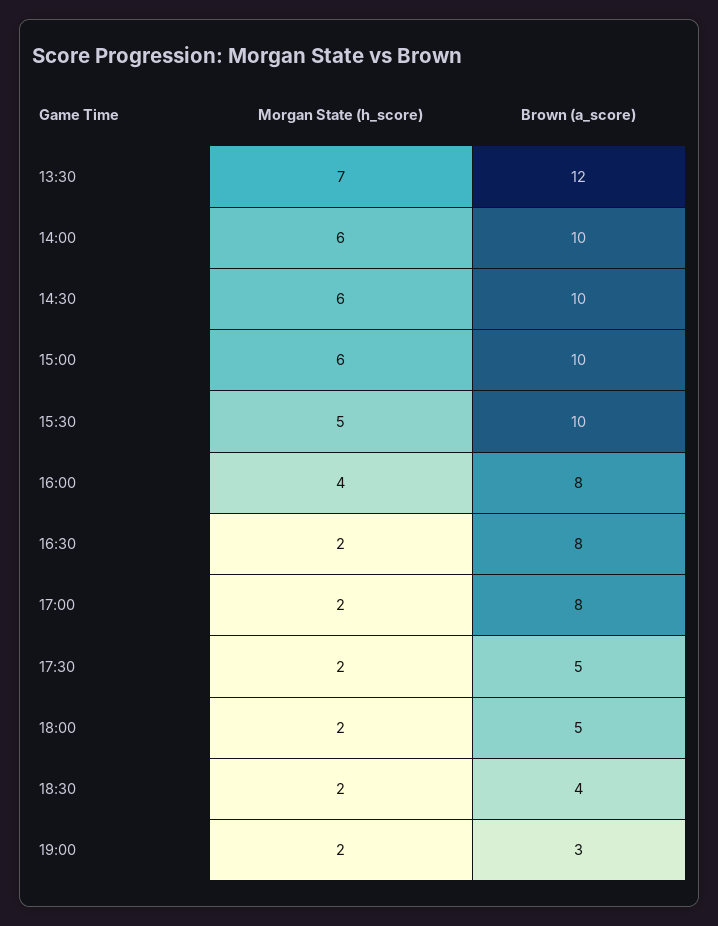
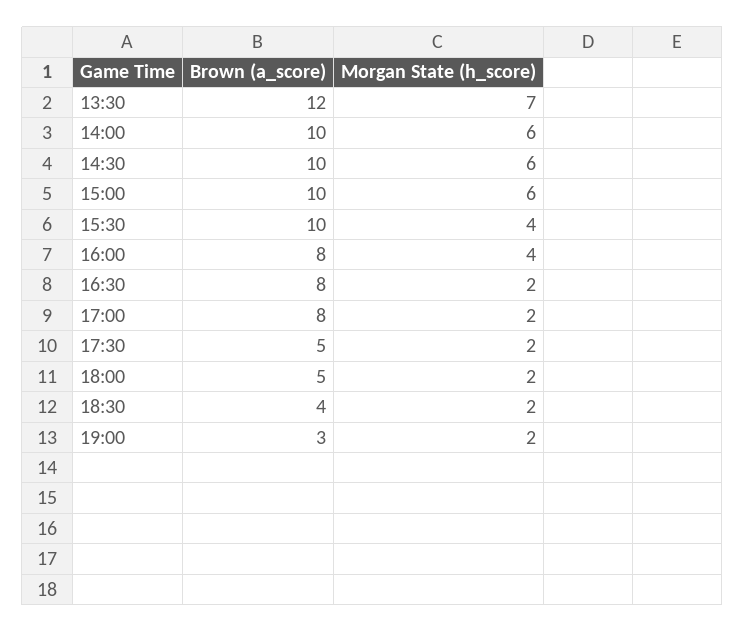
Morgan State (h_score), 15:30: 5 -> 4

